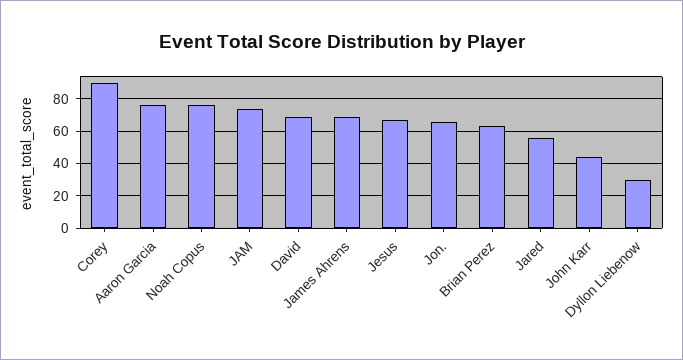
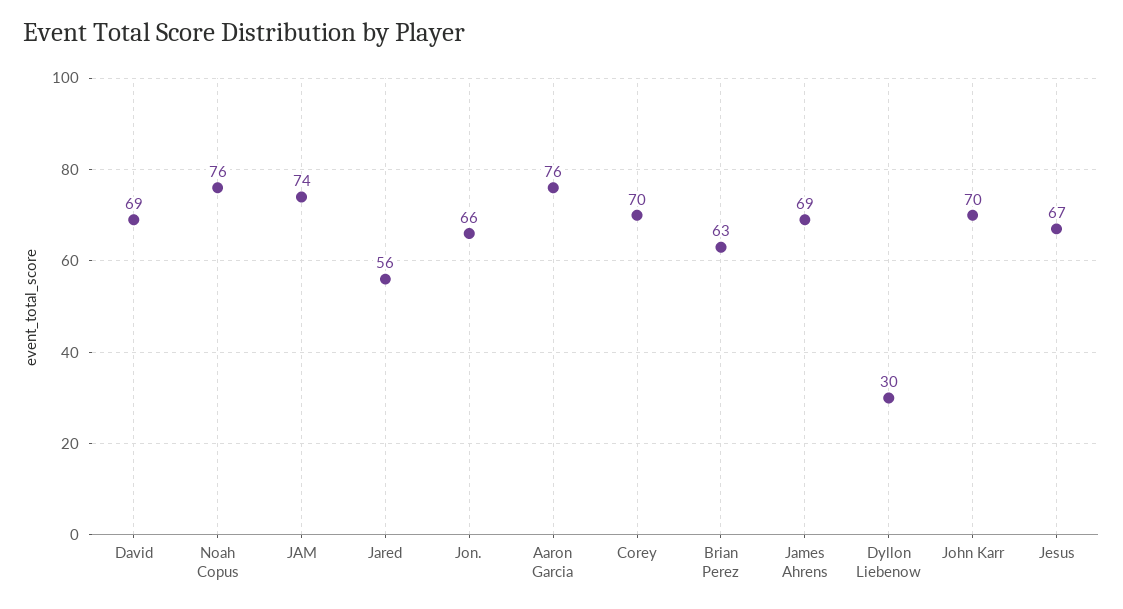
Corey: 90 -> 70
John Karr: 45 -> 70

